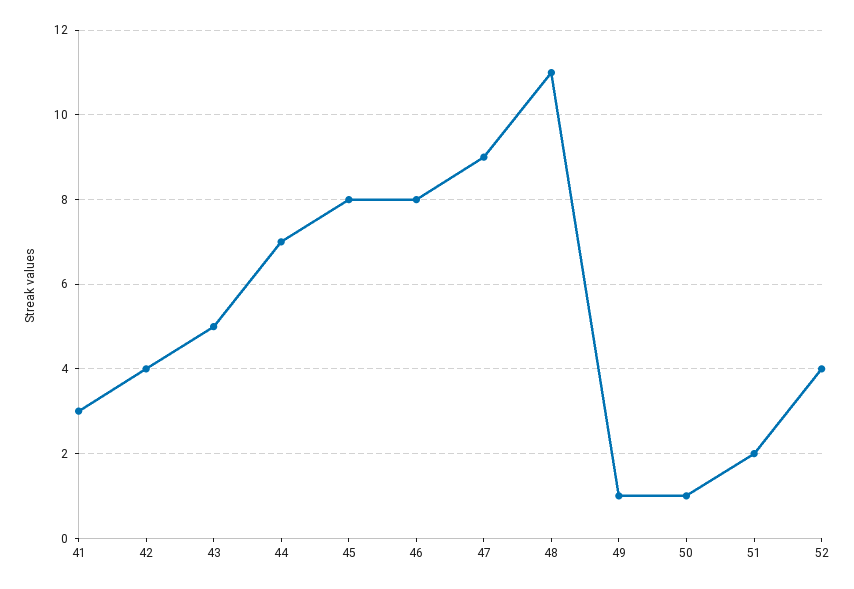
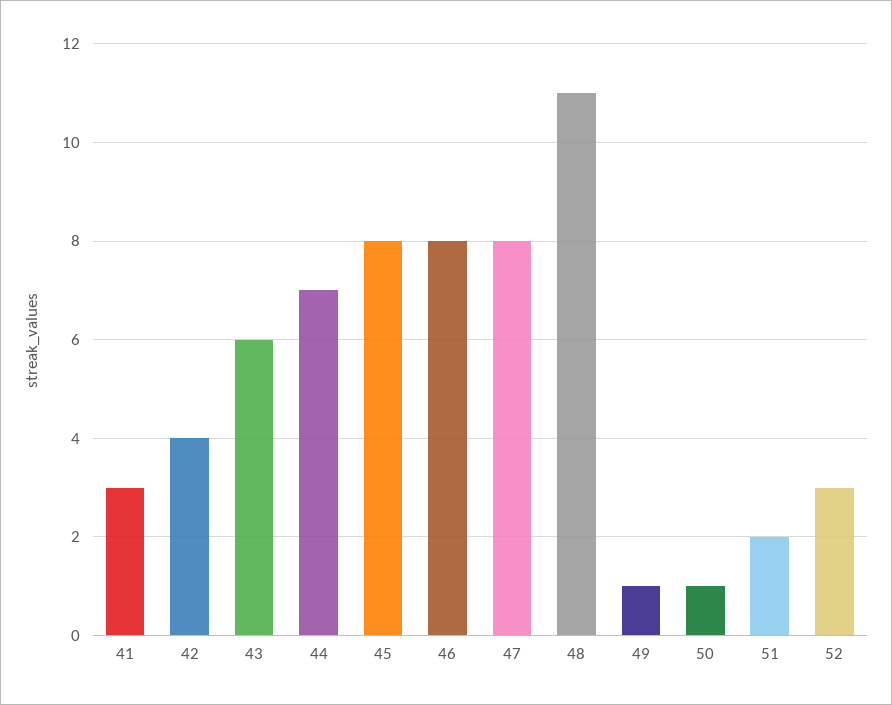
43: 5 -> 6
47: 9 -> 8
52: 4 -> 3

